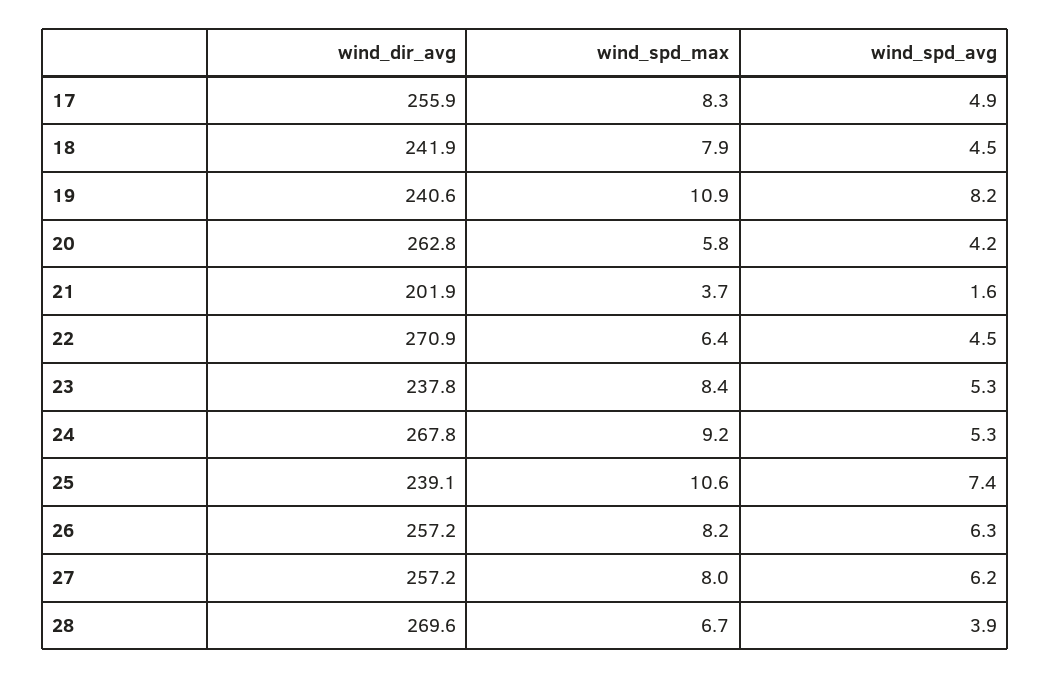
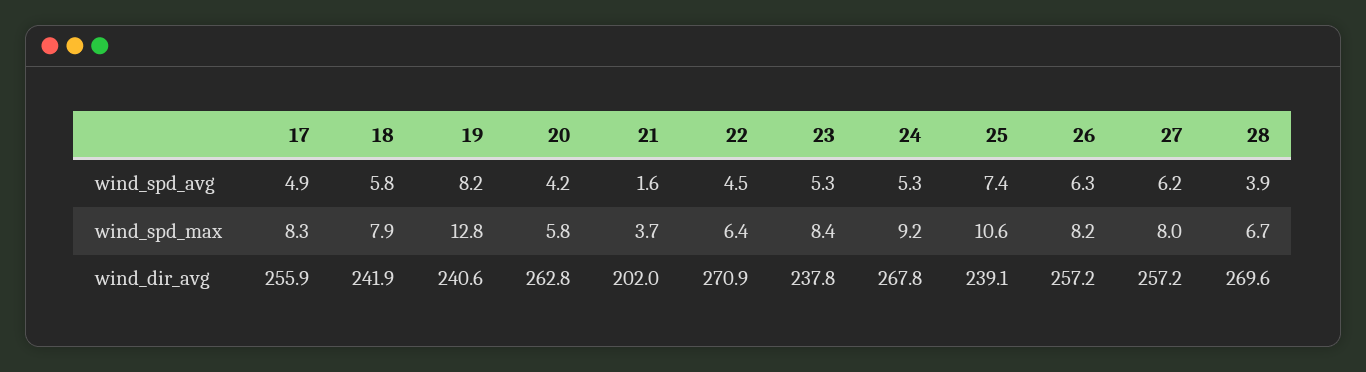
wind_spd_avg, 18: 4.5 -> 5.8
wind_spd_max, 19: 10.9 -> 12.8
wind_dir_avg, 21: 201.9 -> 202

